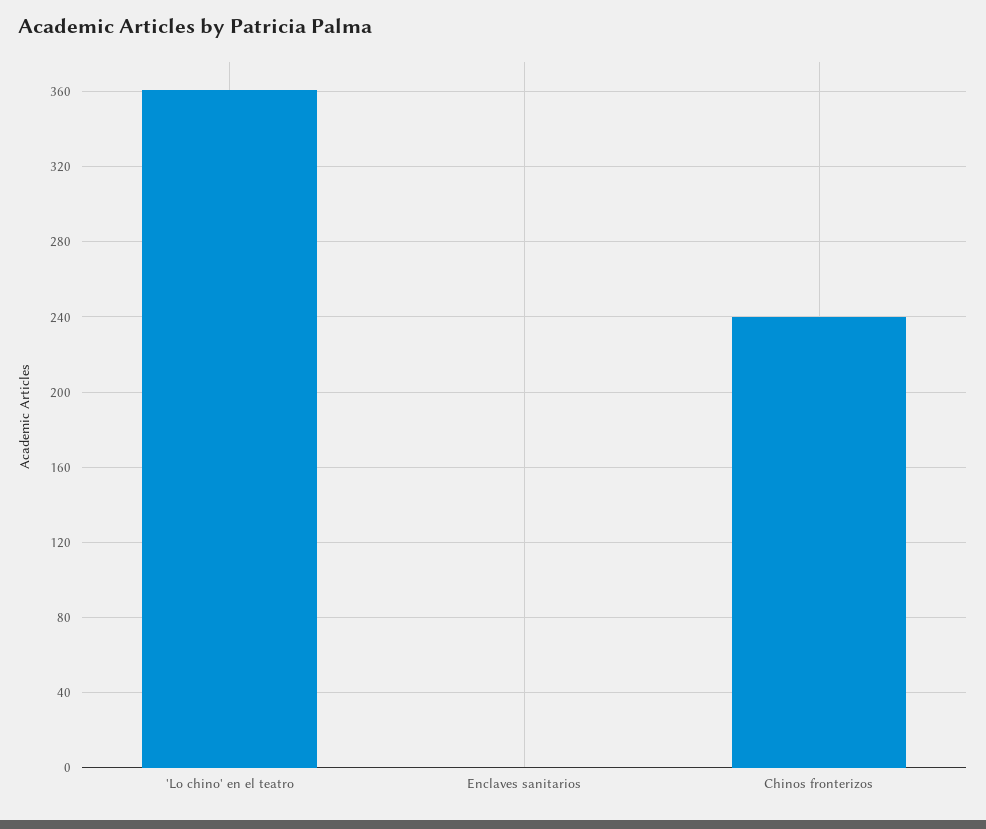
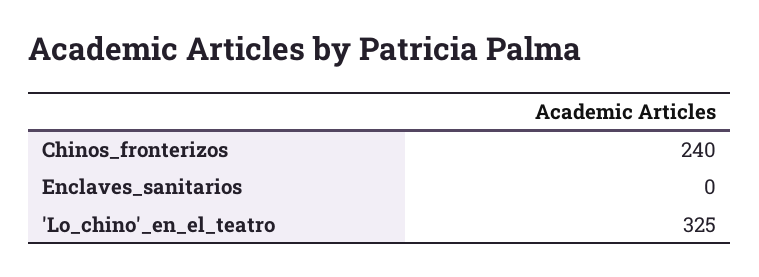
'Lo chino' en el teatro: 360 -> 325

